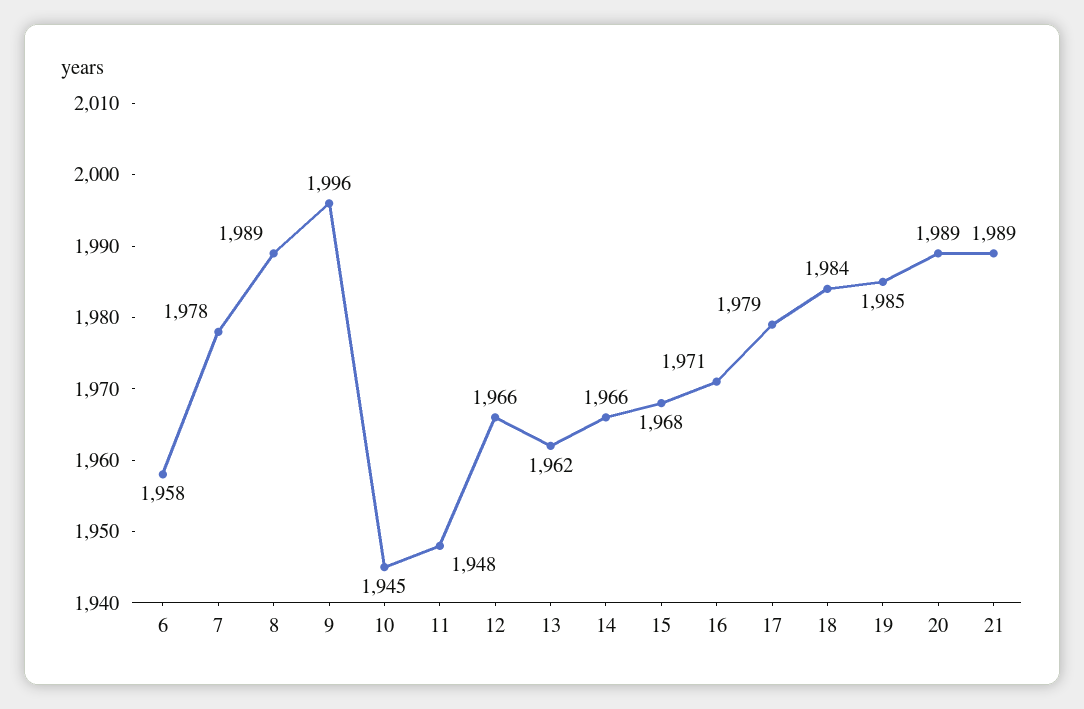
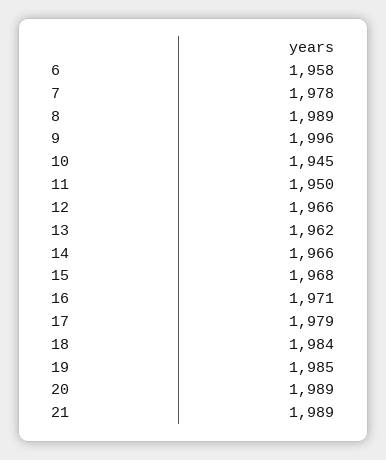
11: 1948 -> 1950

